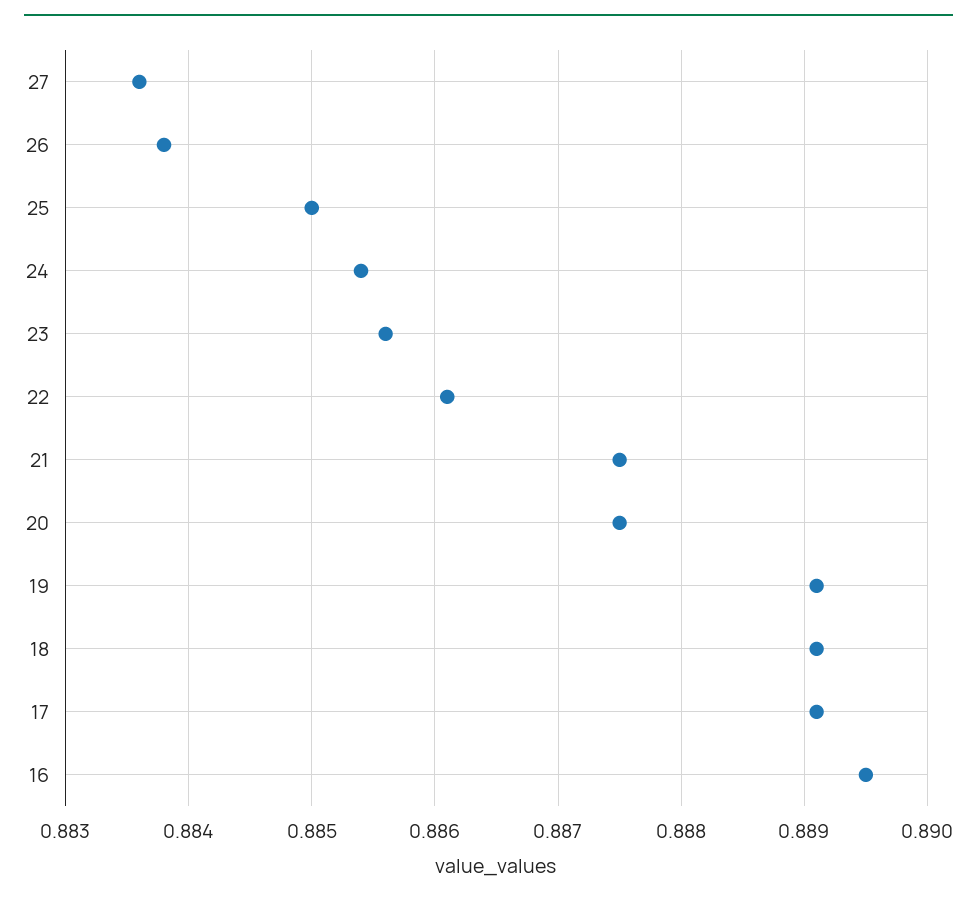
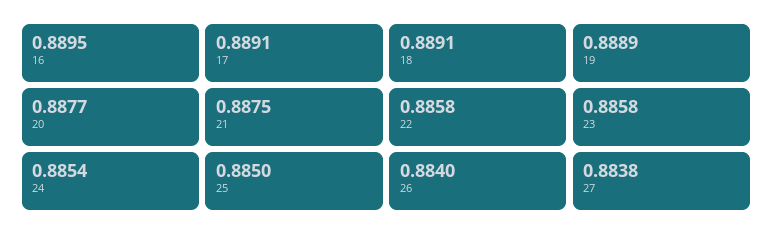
27: 0.8836 -> 0.8838
26: 0.8838 -> 0.884
23: 0.8856 -> 0.8858
22: 0.8861 -> 0.8858
20: 0.8875 -> 0.8877
19: 0.8891 -> 0.8889

